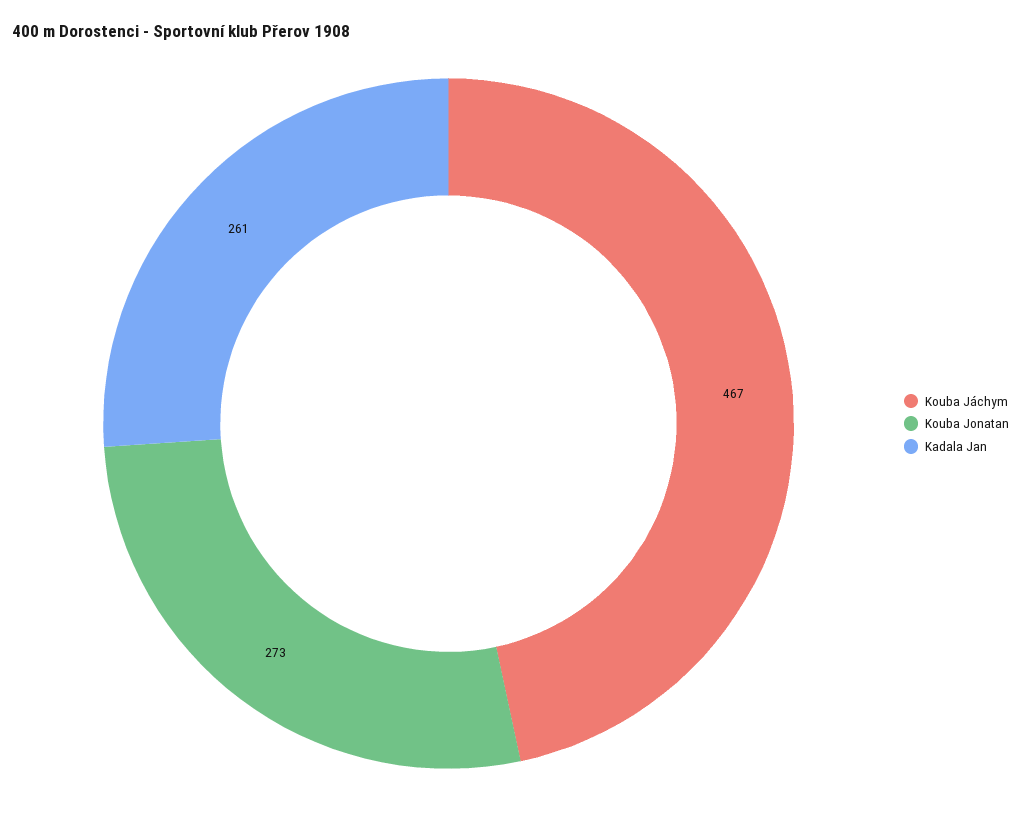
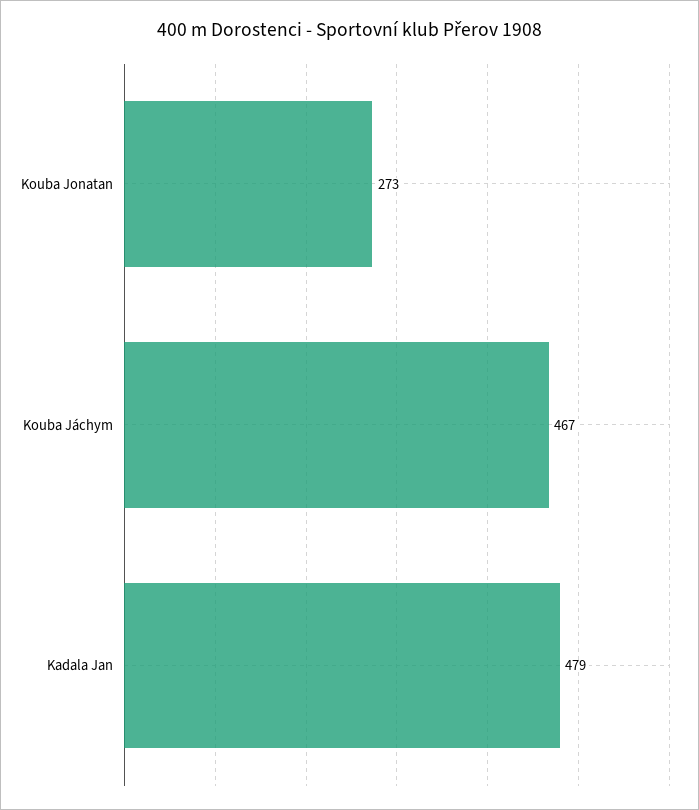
Kadala Jan: 261 -> 479

